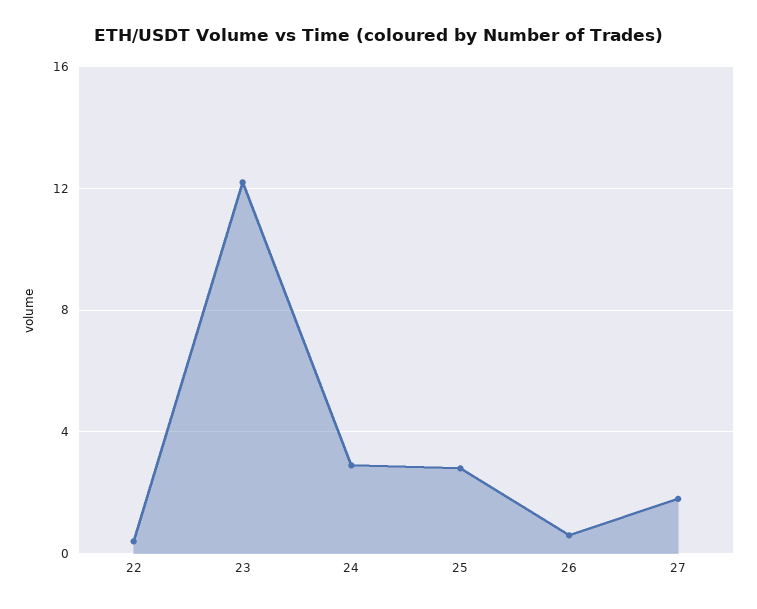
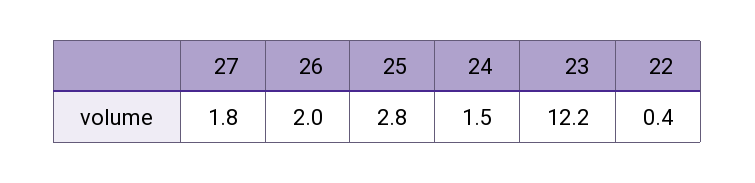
24: 3 -> 1.5
26: 0.5 -> 2

